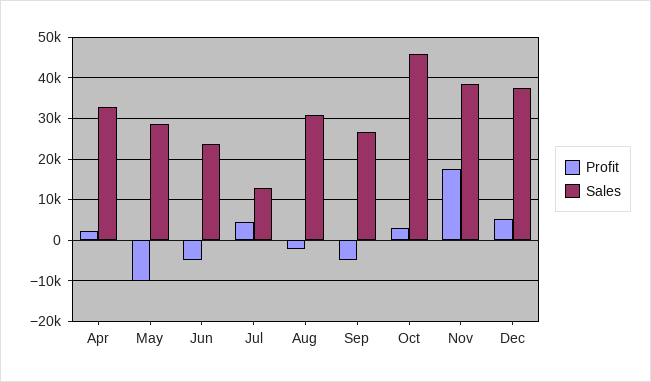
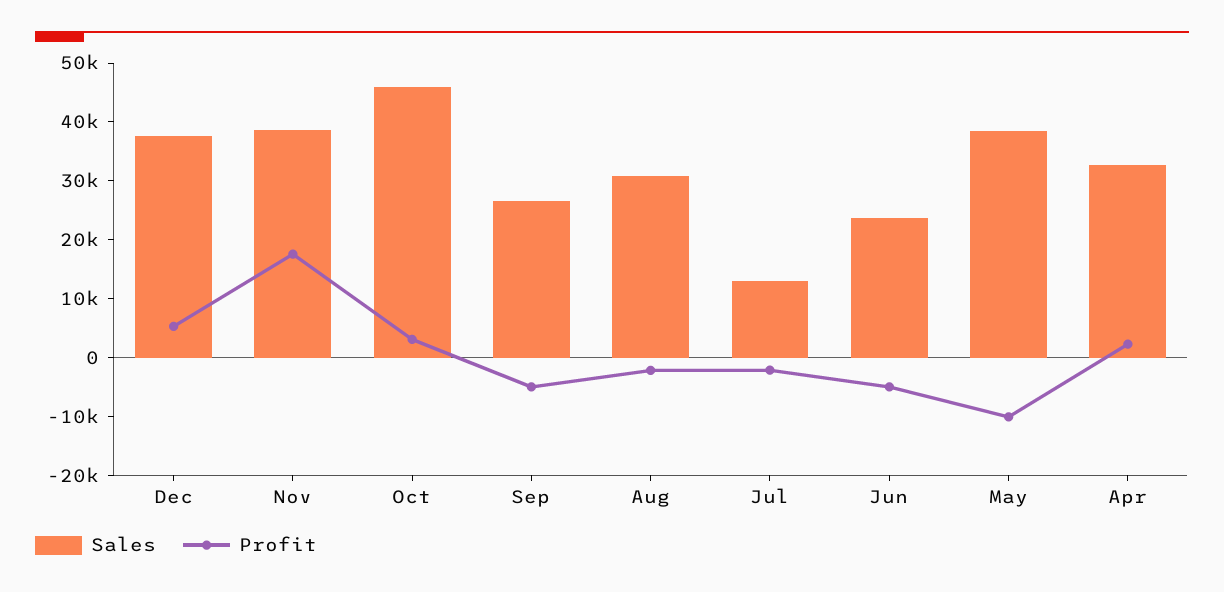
Sales, May: 28000 -> 38000
Profit, Jul: 4000 -> -2000

